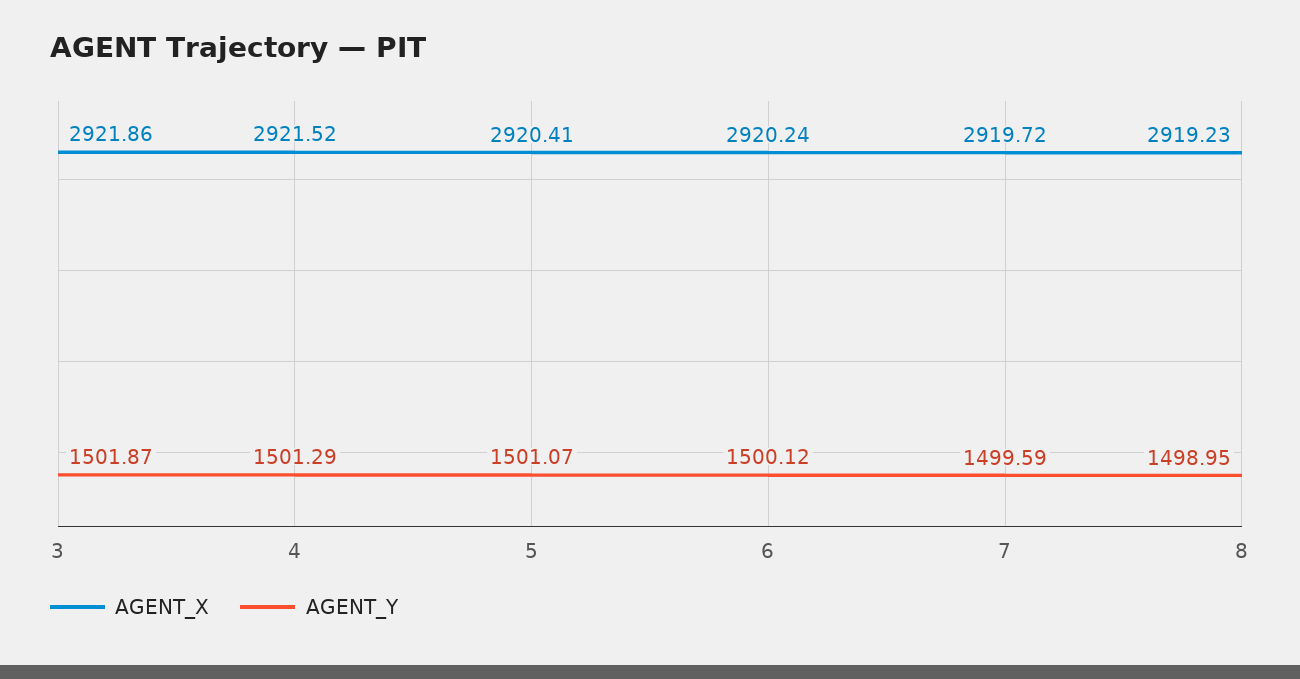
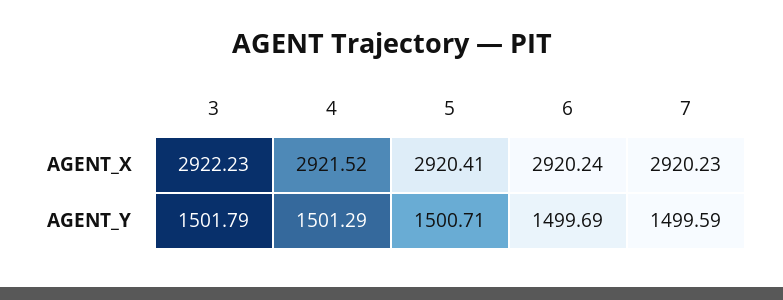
AGENT_X, 3: 2921.86 -> 2922.23
AGENT_Y, 3: 1501.87 -> 1501.79
AGENT_Y, 5: 1501.07 -> 1500.71
AGENT_Y, 6: 1500.12 -> 1499.69
AGENT_X, 7: 2919.72 -> 2920.23
AGENT_X, 8: 2919.23 -> none
AGENT_Y, 8: 1498.95 -> none

